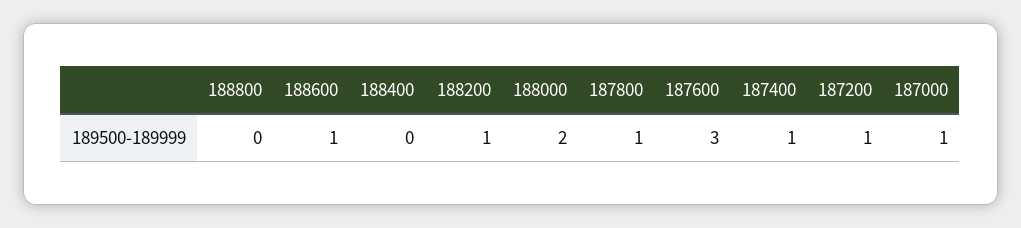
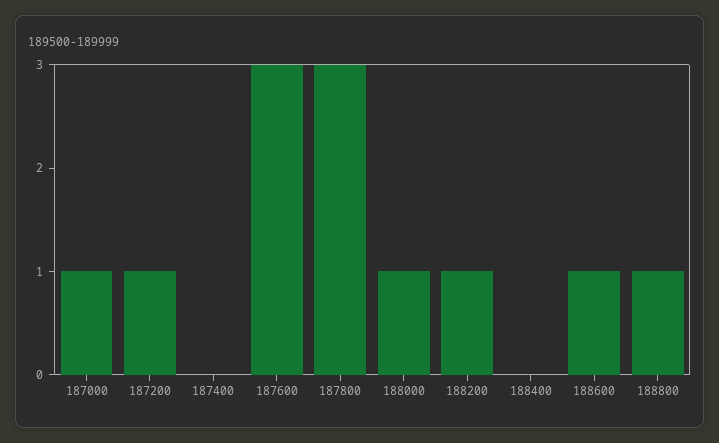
188800: 0 -> 1
188000: 2 -> 1
187800: 1 -> 3
187400: 1 -> 0

